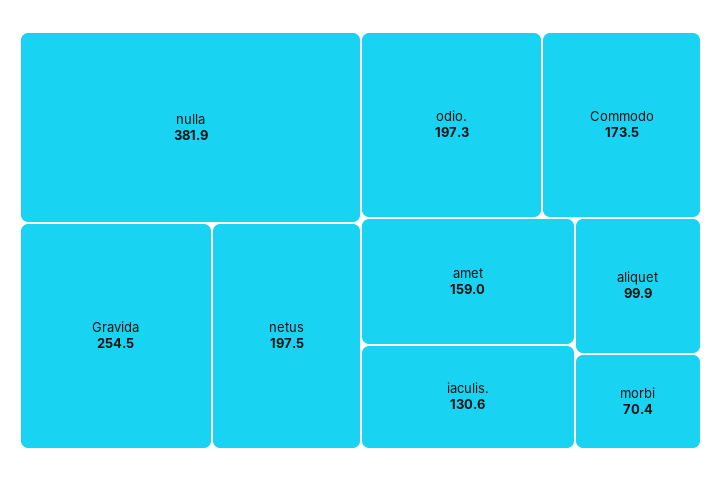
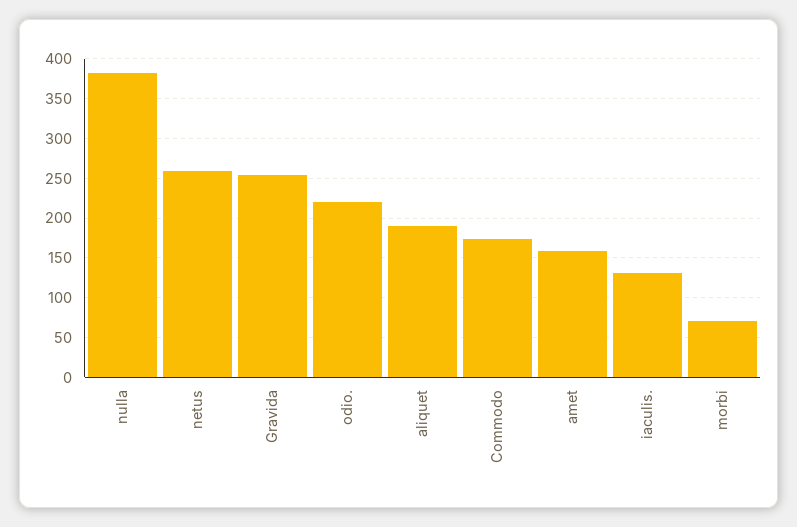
netus: 197.5 -> 260
odio.: 197.3 -> 220
aliquet: 99.9 -> 190

